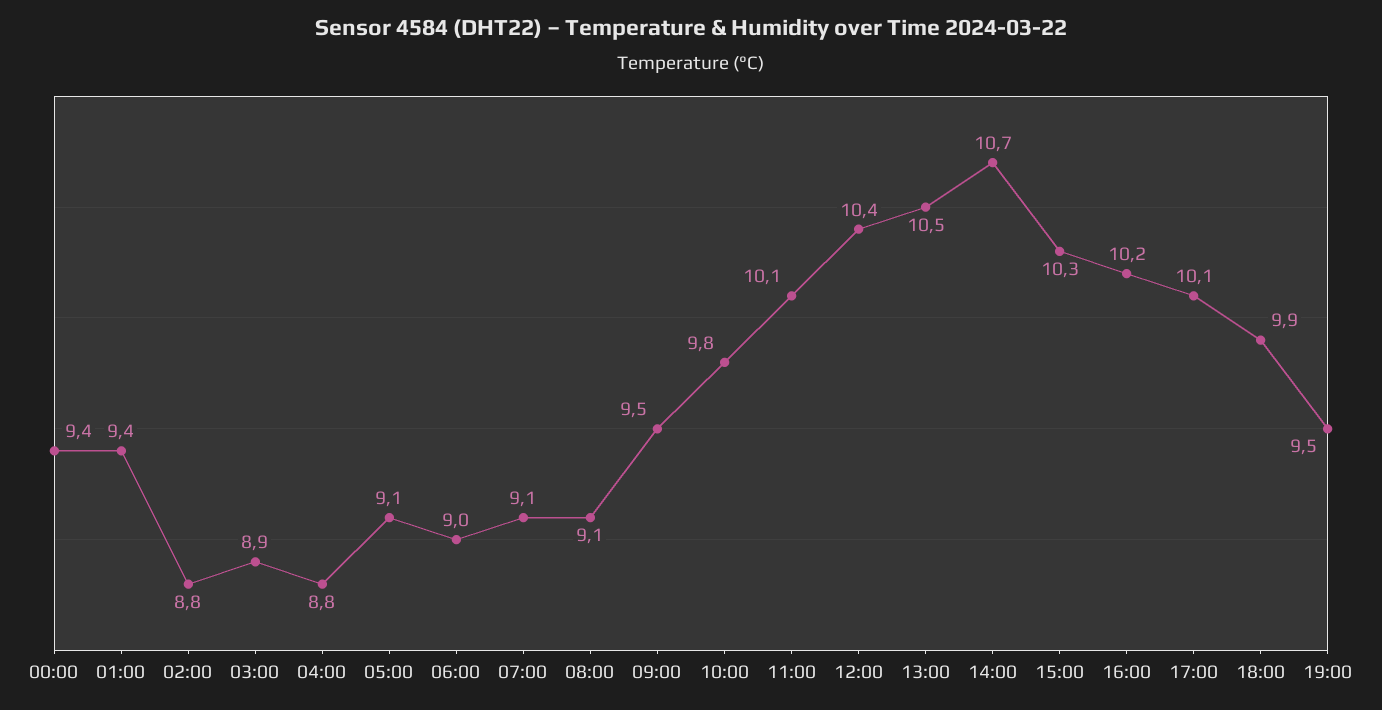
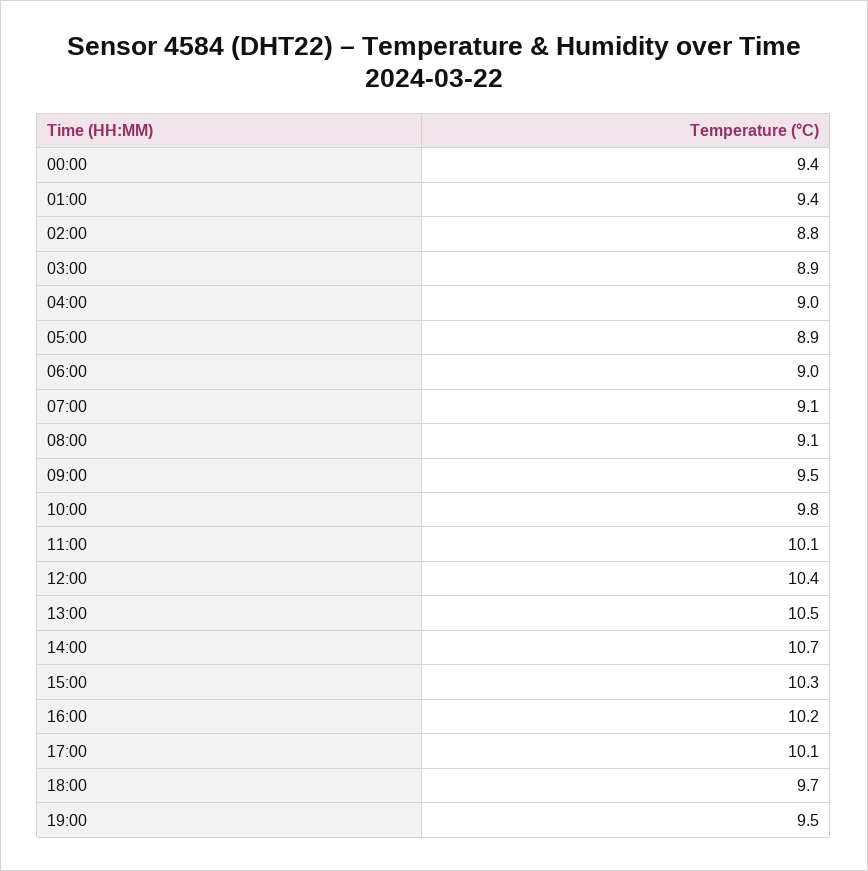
04:00: 8.8 -> 9
05:00: 9.1 -> 8.9
18:00: 9.9 -> 9.7

